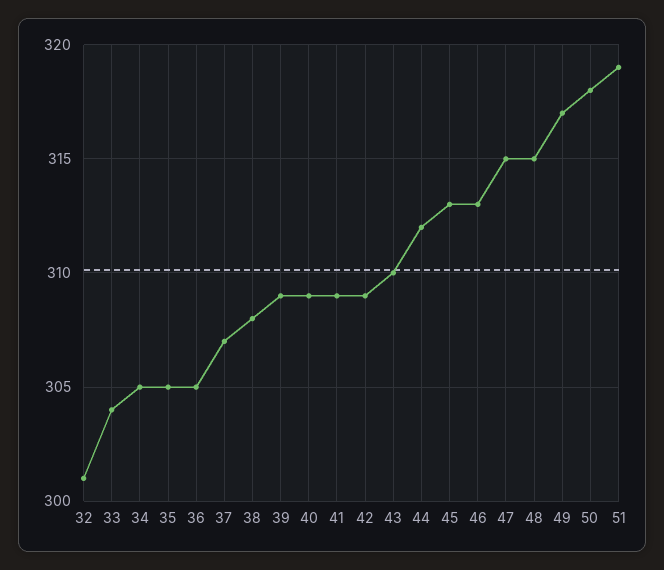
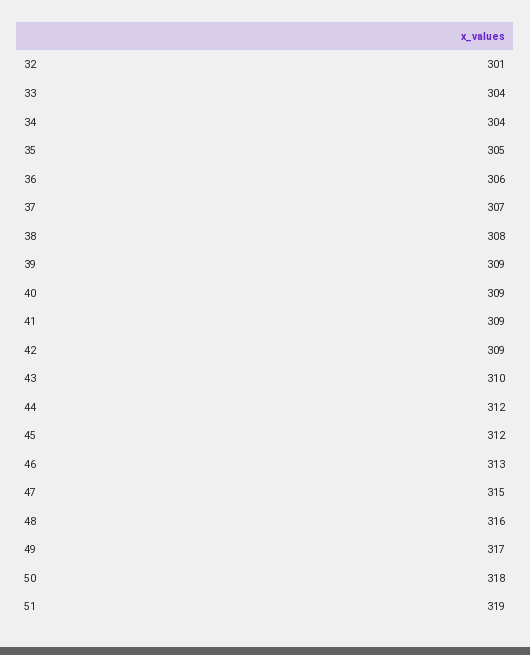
34: 305 -> 304
36: 305 -> 306
45: 313 -> 312
48: 315 -> 316

